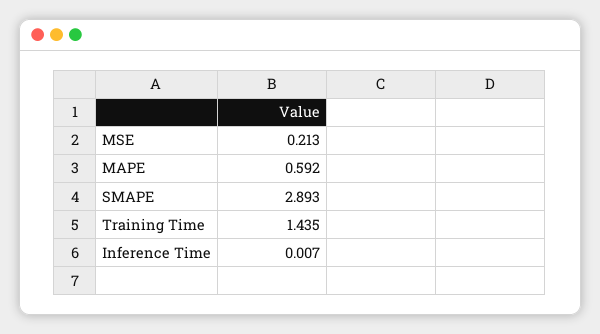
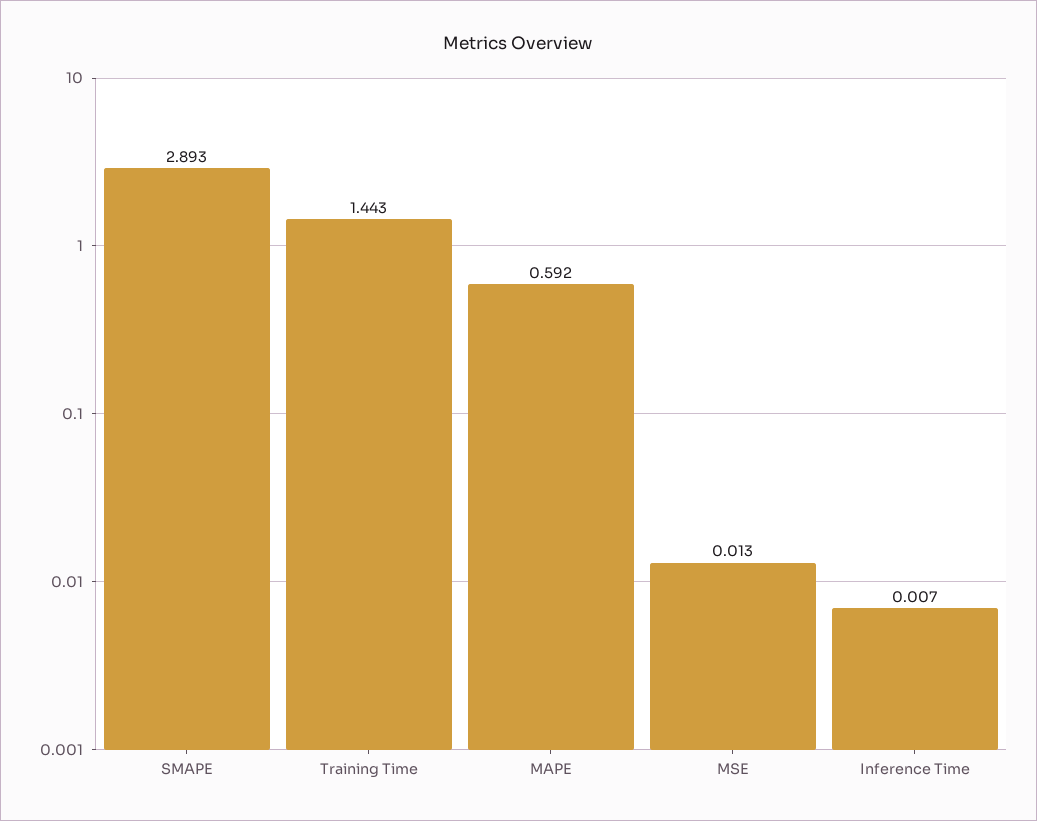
MSE: 0.213 -> 0.013
Training Time: 1.435 -> 1.443

